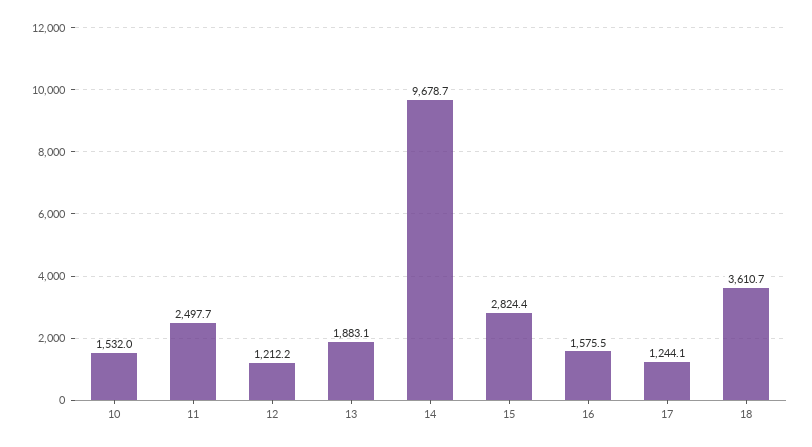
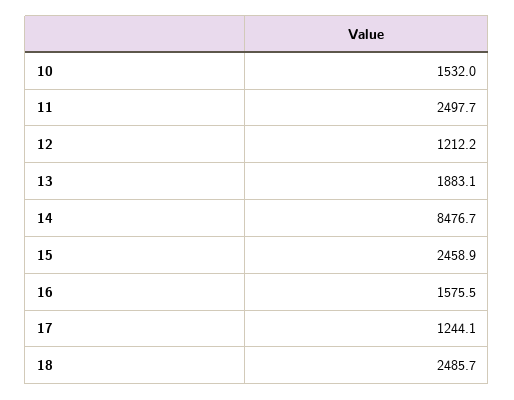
14: 9678.7 -> 8476.7
15: 2824.4 -> 2458.9
18: 3610.7 -> 2485.7

